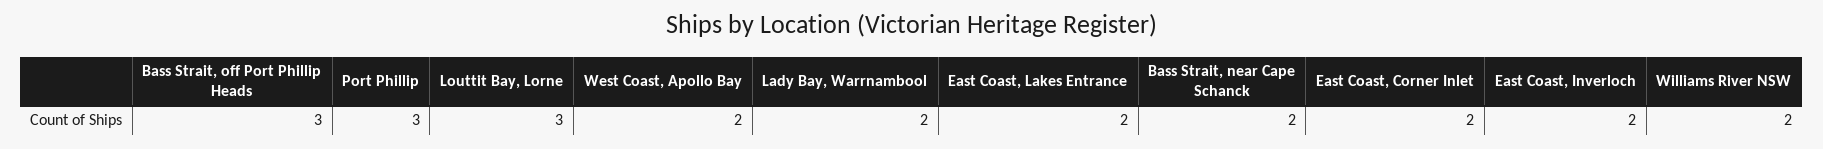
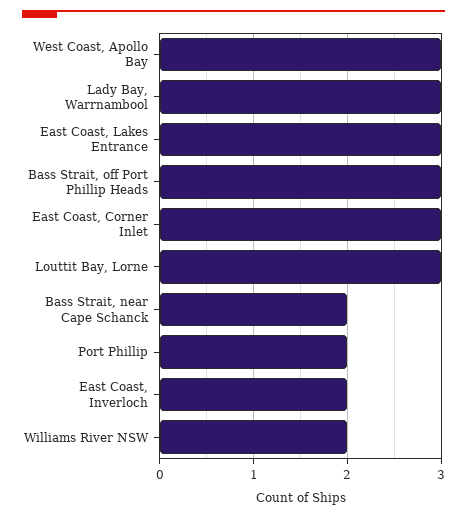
Port Phillip: 3 -> 2
West Coast, Apollo Bay: 2 -> 3
Lady Bay, Warrnambool: 2 -> 3
East Coast, Lakes Entrance: 2 -> 3
East Coast, Corner Inlet: 2 -> 3

